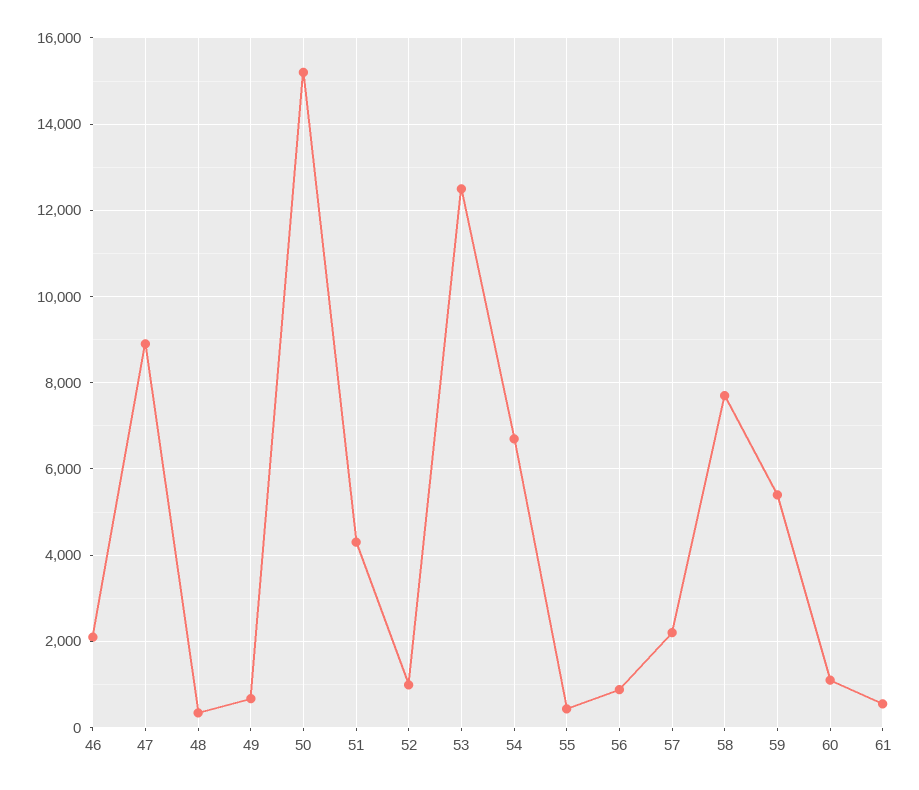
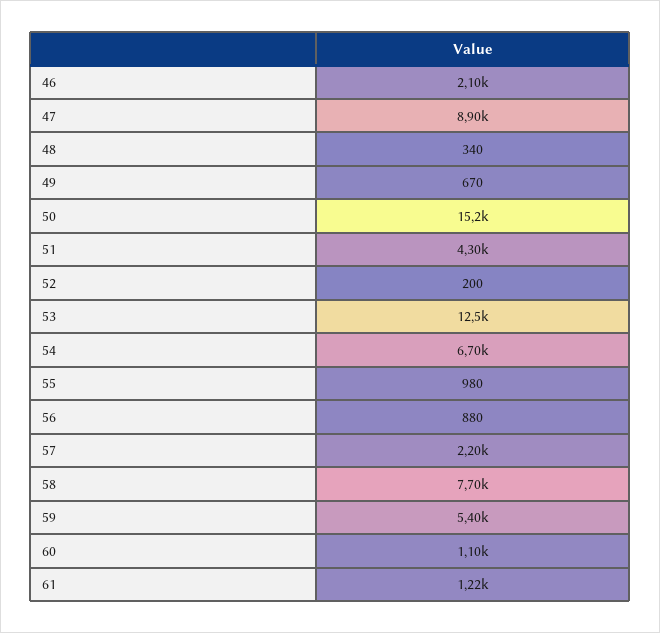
52: 1000 -> 200
55: 400 -> 980
61: 600 -> 1220

